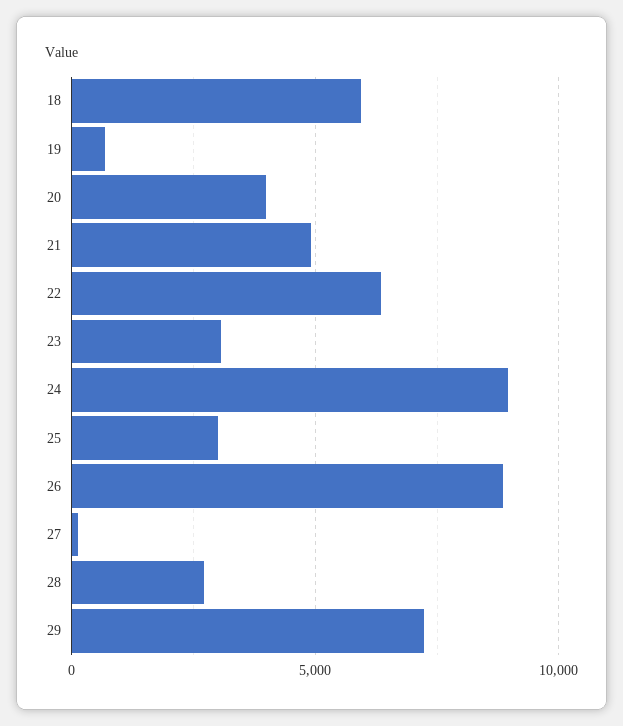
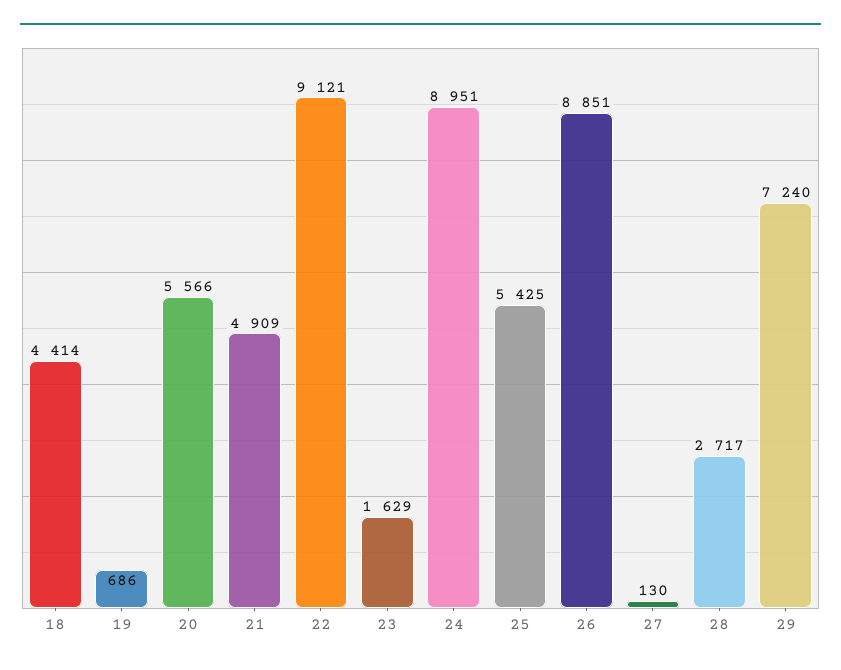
18: 6000 -> 4414
20: 4000 -> 5566
22: 6500 -> 9121
23: 3000 -> 1629
25: 3000 -> 5425

